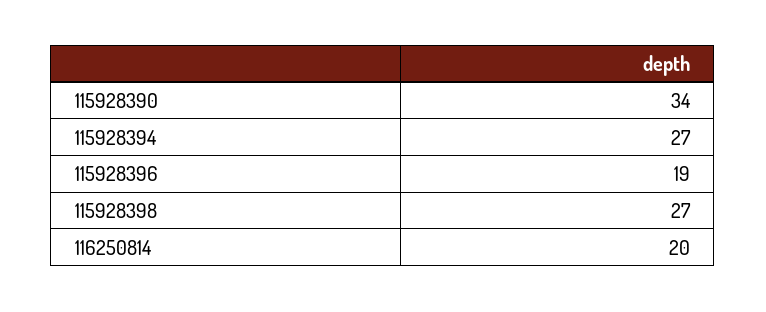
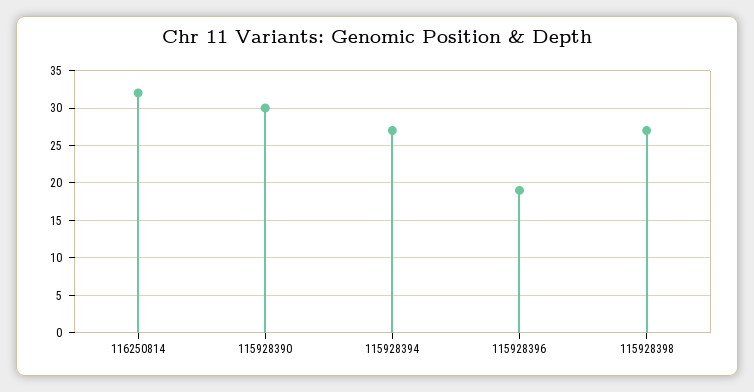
115928390: 34 -> 30
116250814: 20 -> 32

